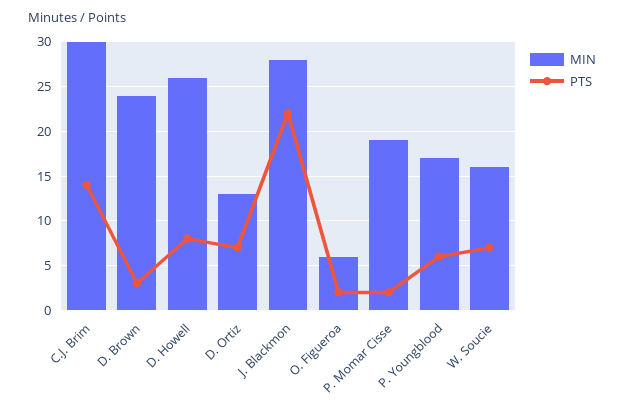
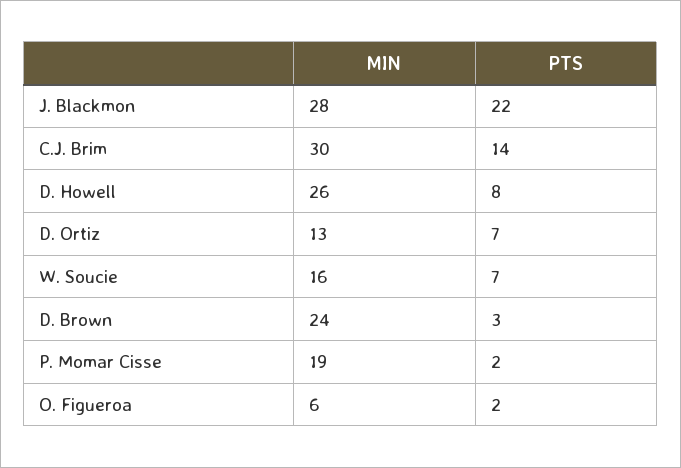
MIN, P. Youngblood: 17 -> none
PTS, P. Youngblood: 6 -> none

